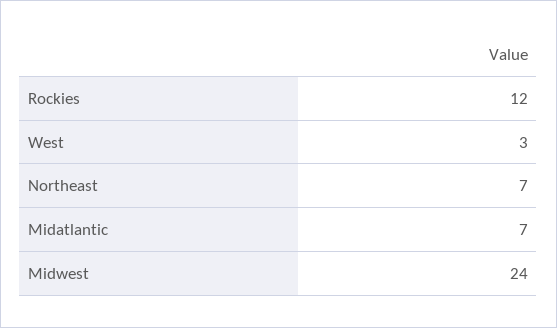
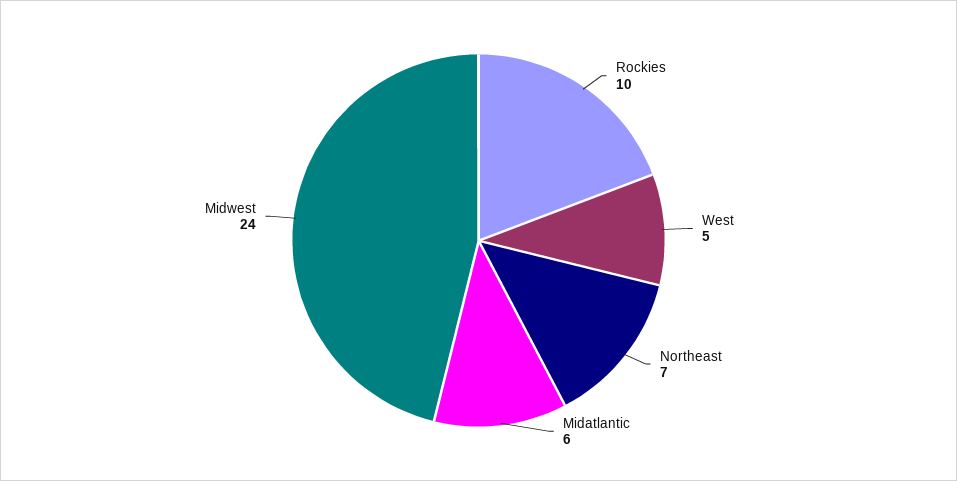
Rockies: 12 -> 10
West: 3 -> 5
Midatlantic: 7 -> 6

